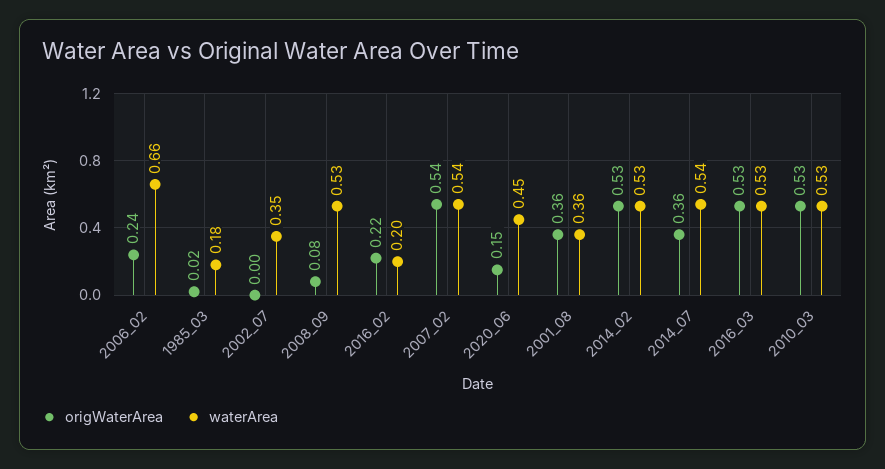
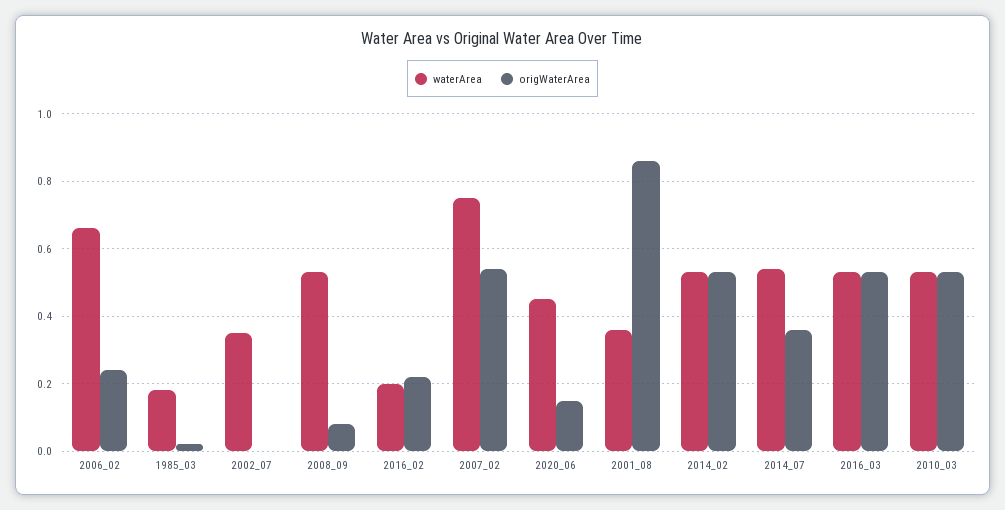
waterArea, 2007_02: 0.54 -> 0.75
origWaterArea, 2001_08: 0.36 -> 0.85

